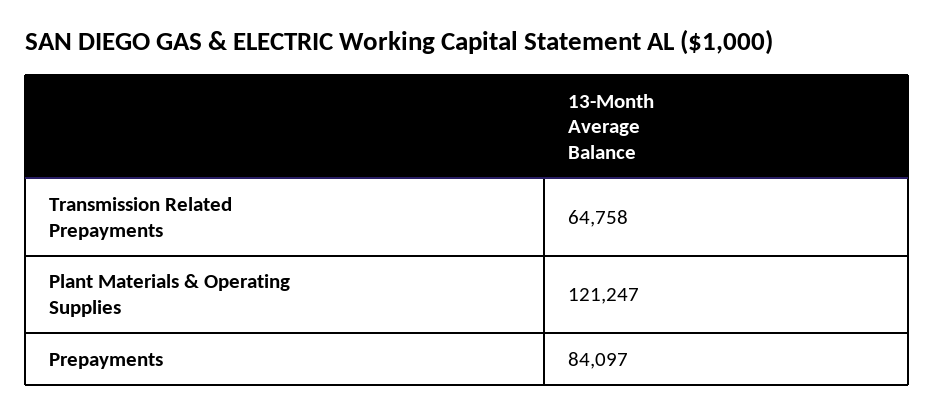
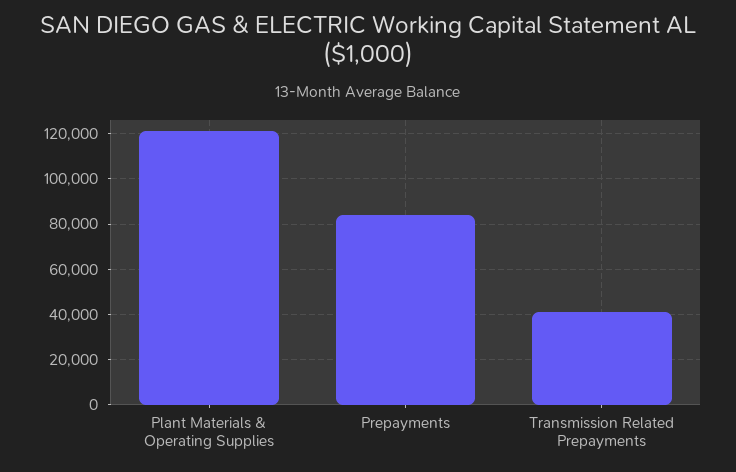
Transmission Related Prepayments: 64758 -> 40000

